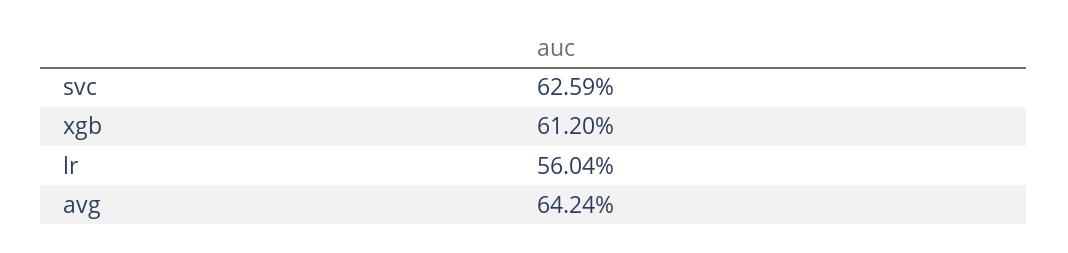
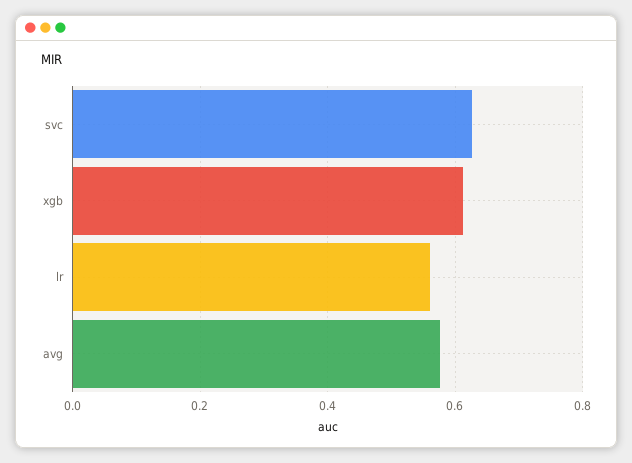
avg: 0.6424 -> 0.58

